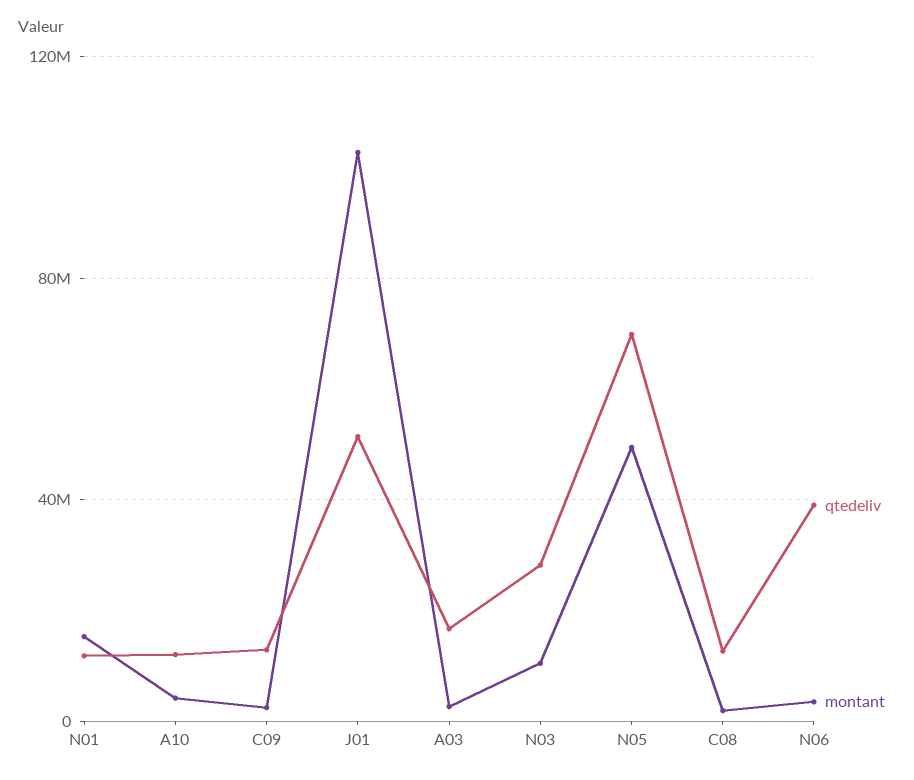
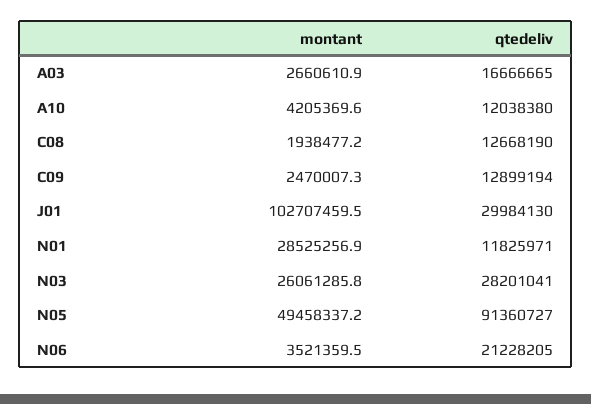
montant, N01: 15000000 -> 28525256.9
qtedeliv, J01: 50000000 -> 29984130
montant, N03: 10000000 -> 26061285.8
qtedeliv, N05: 70000000 -> 91360727
qtedeliv, N06: 40000000 -> 21228205

